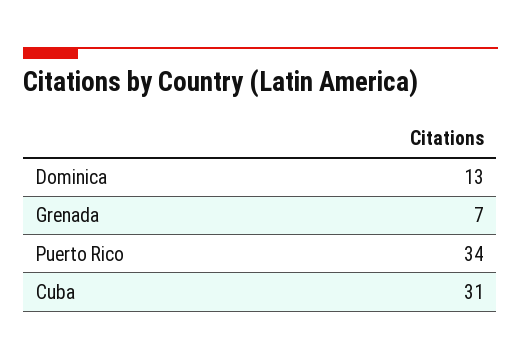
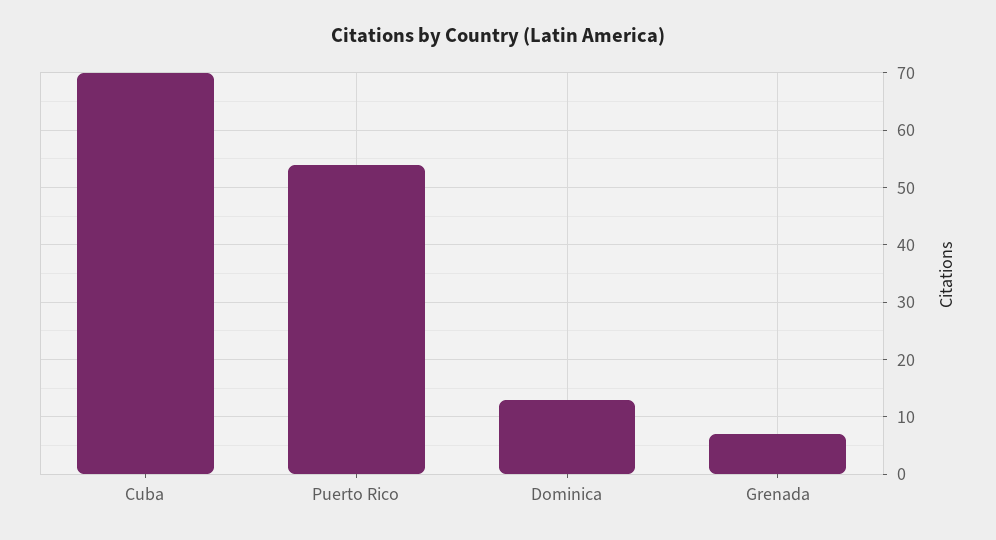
Puerto Rico: 34 -> 55
Cuba: 31 -> 70

